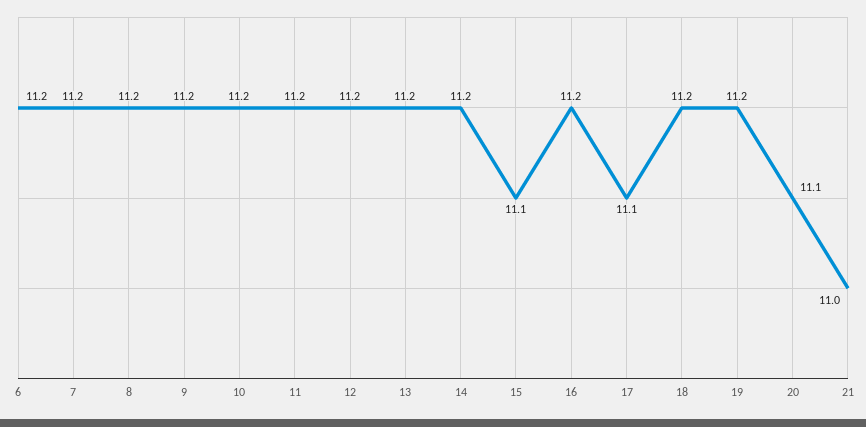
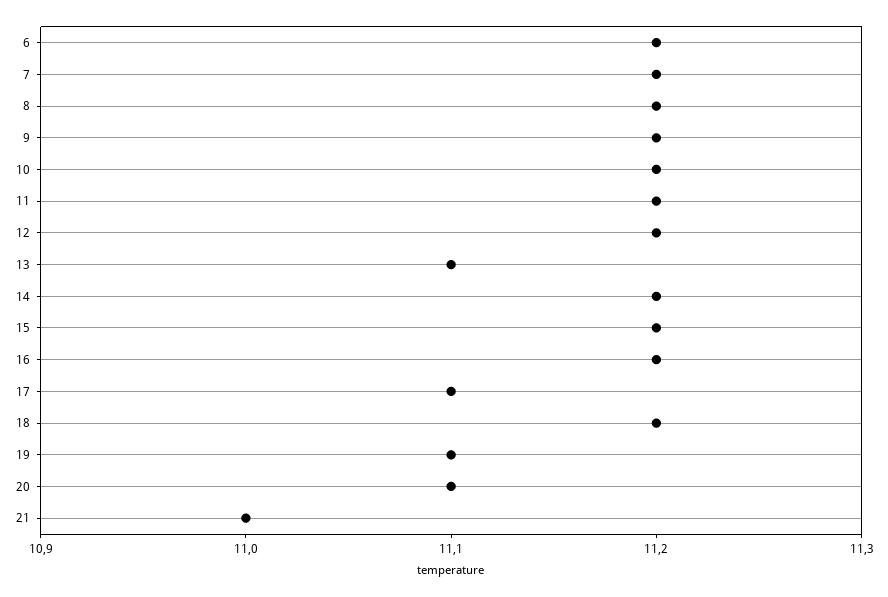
13: 11.2 -> 11.1
15: 11.1 -> 11.2
19: 11.2 -> 11.1

